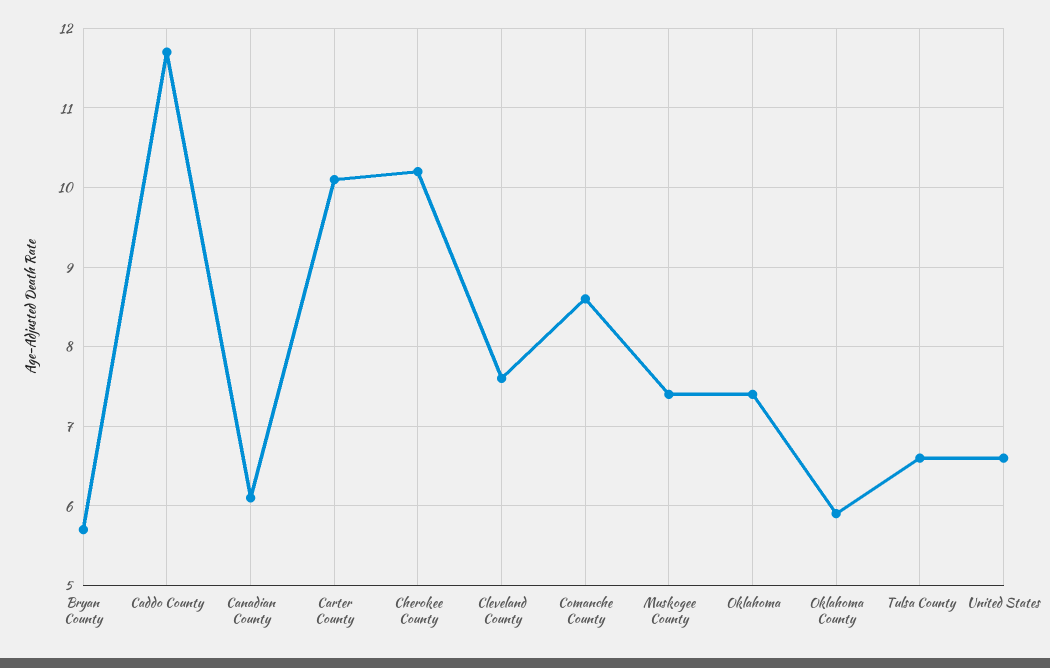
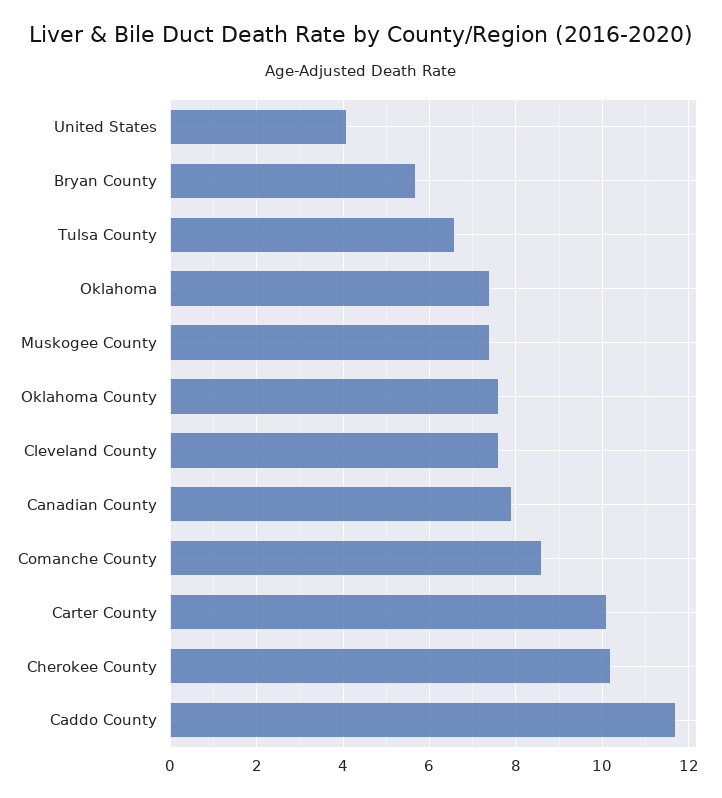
Canadian County: 6.1 -> 8
Oklahoma County: 5.9 -> 7.5
United States: 6.6 -> 4

